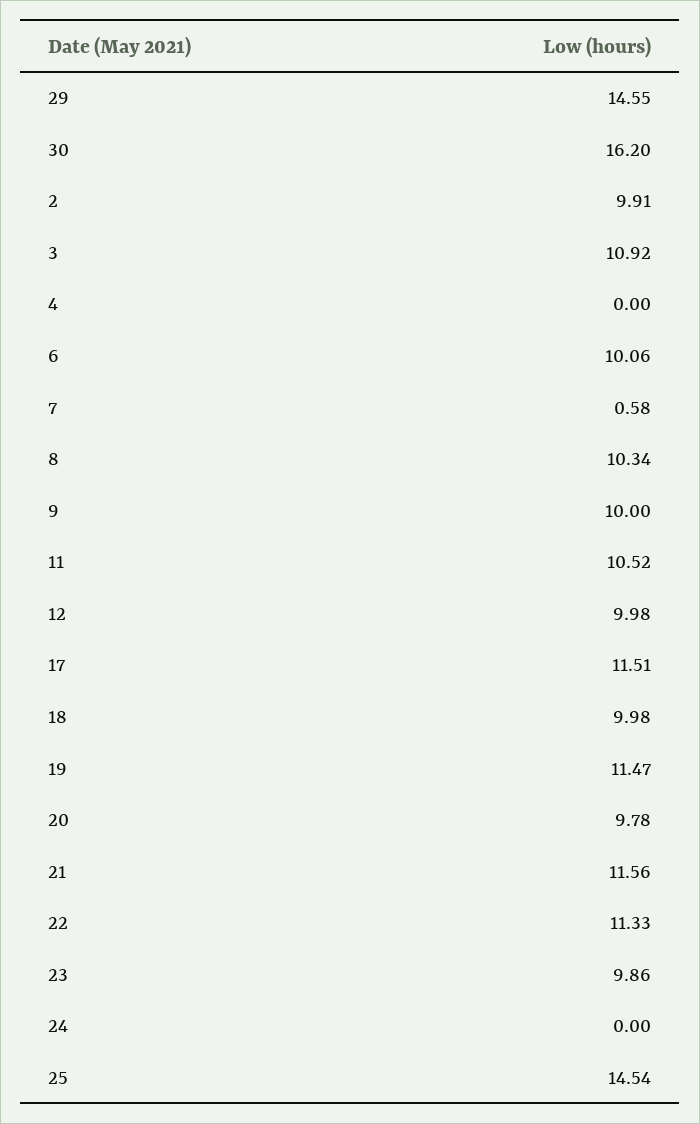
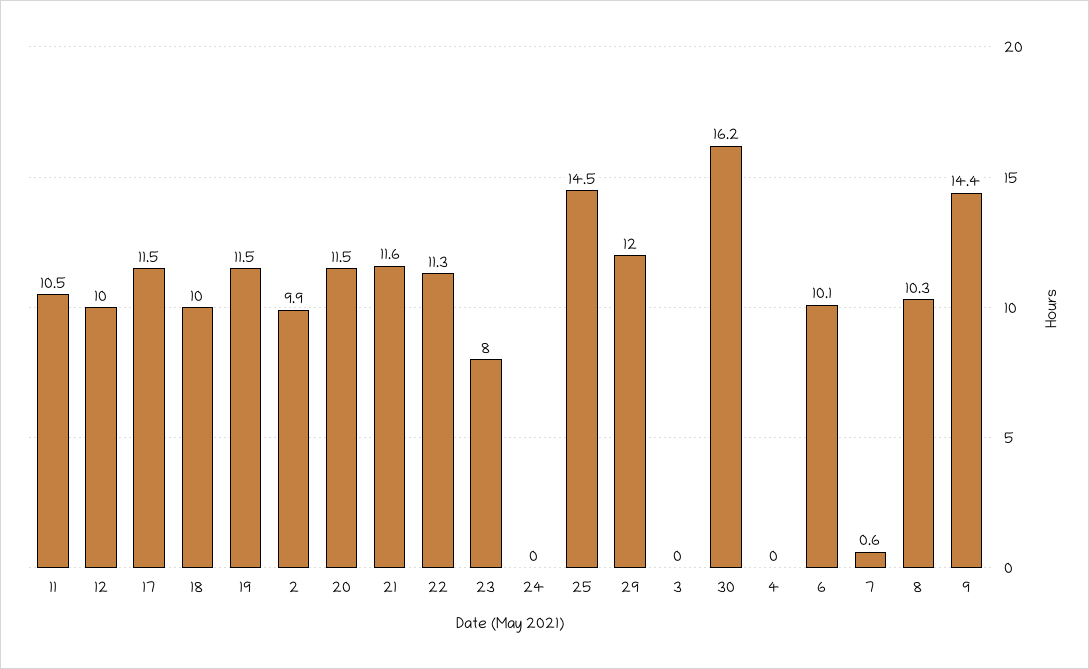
29: 14.55 -> 12
3: 10.92 -> 0
9: 10 -> 14.4
20: 9.78 -> 11.5
23: 9.86 -> 8

